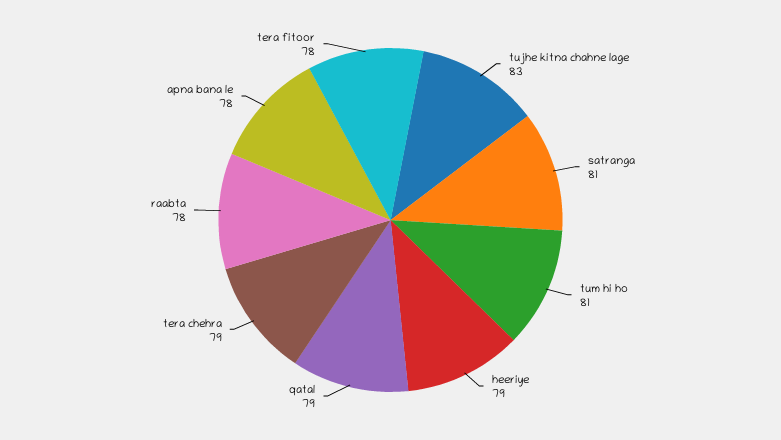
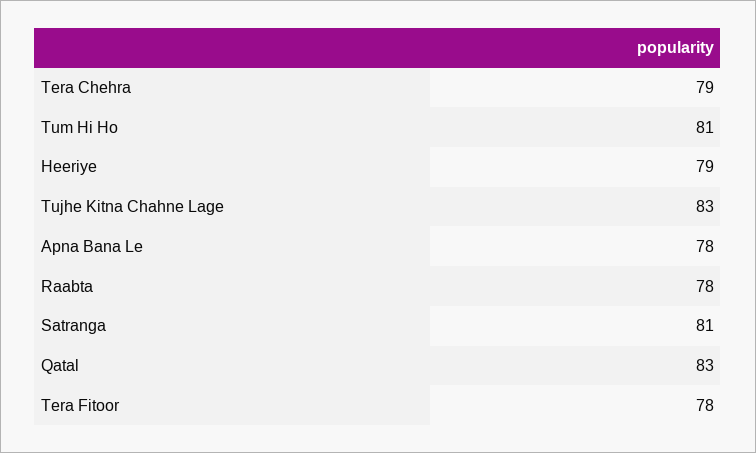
qatal: 79 -> 83

